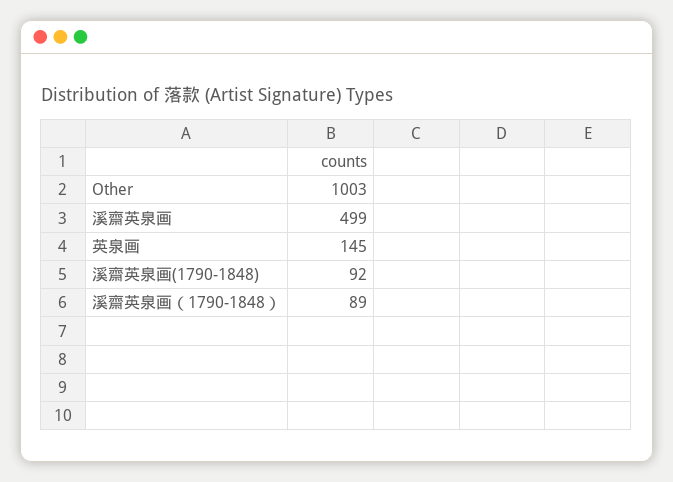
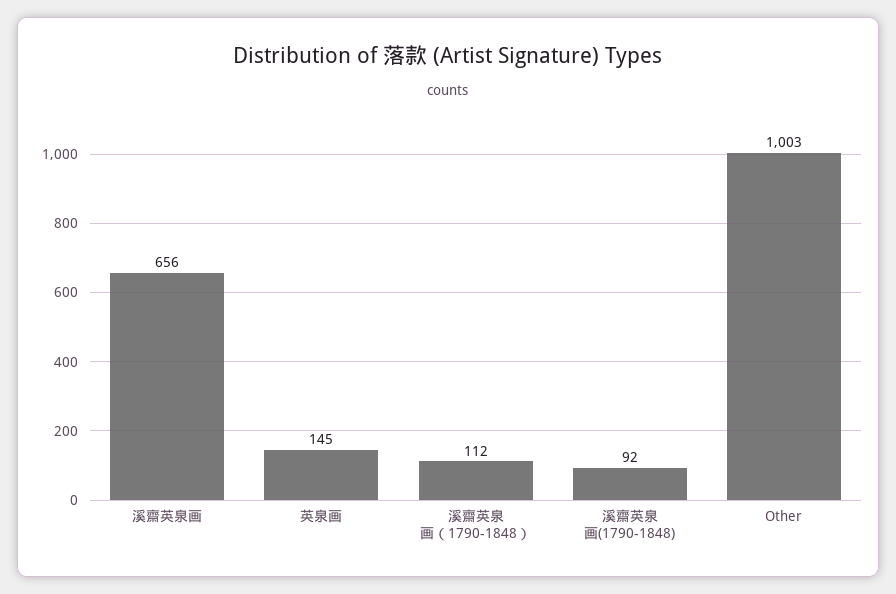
溪齋英泉画: 499 -> 656
溪齋英泉画（1790-1848）: 89 -> 112

